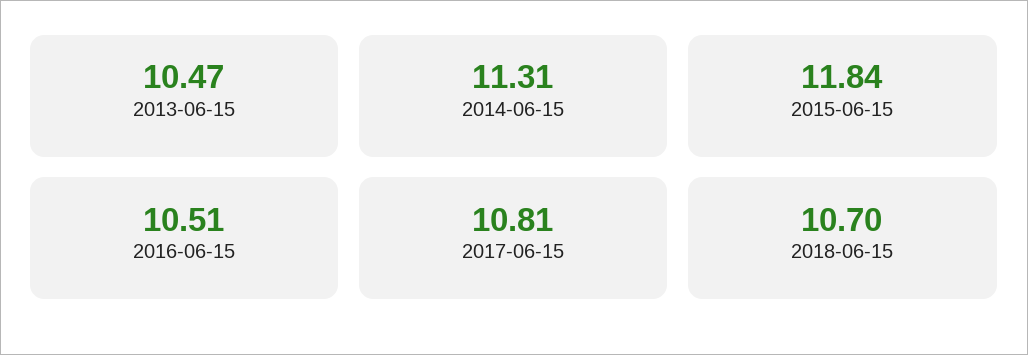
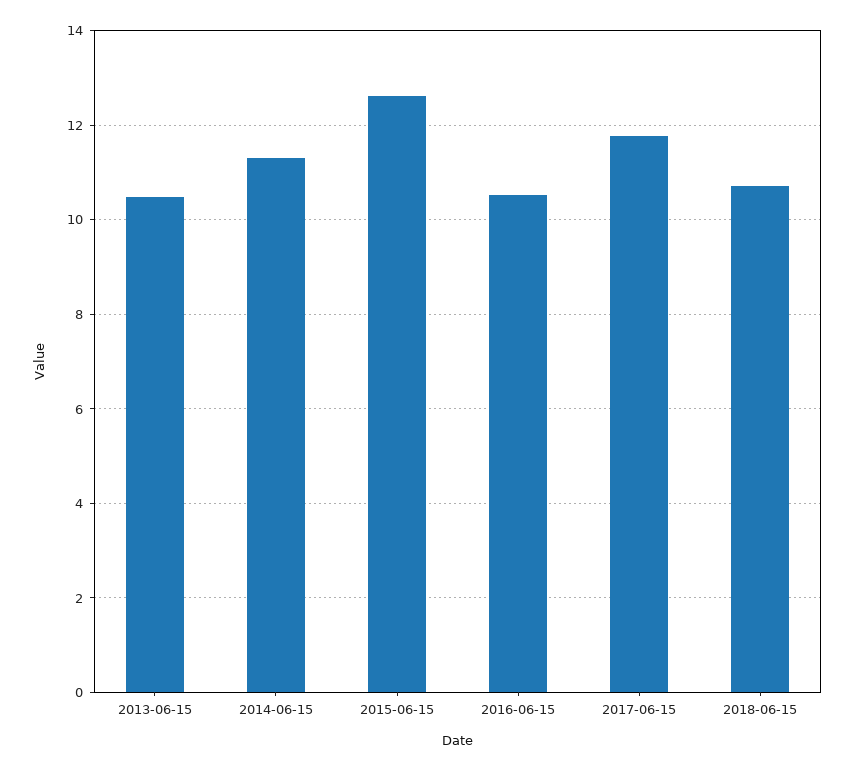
2015-06-15: 11.84 -> 12.6
2017-06-15: 10.81 -> 11.8

